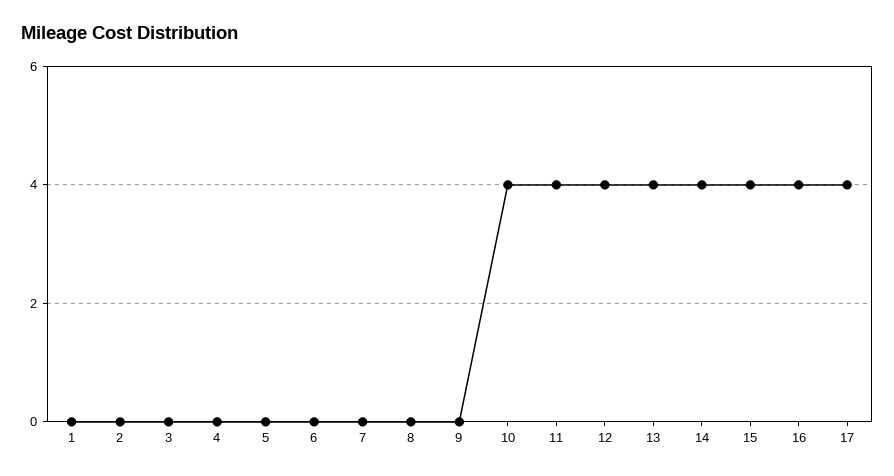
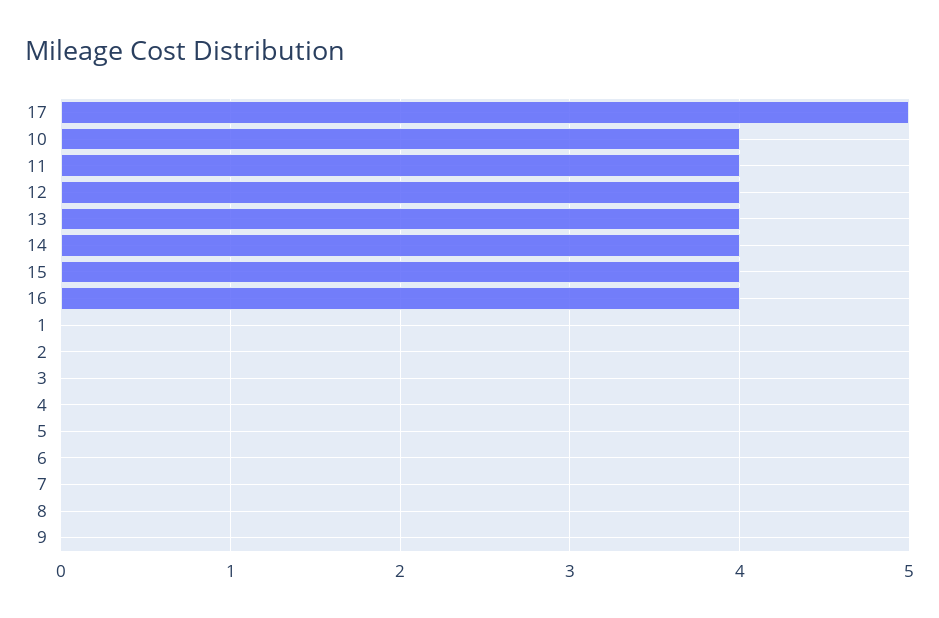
17: 4 -> 5

